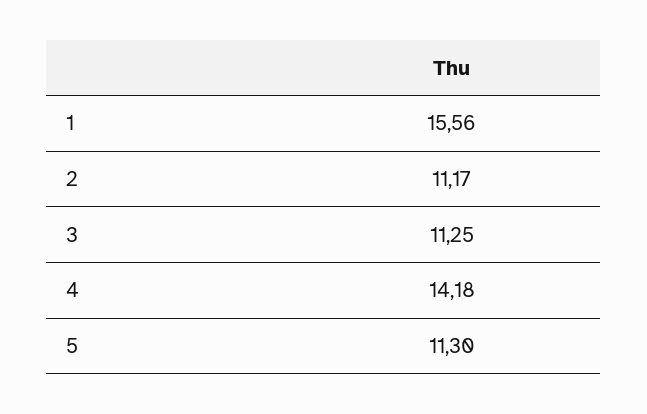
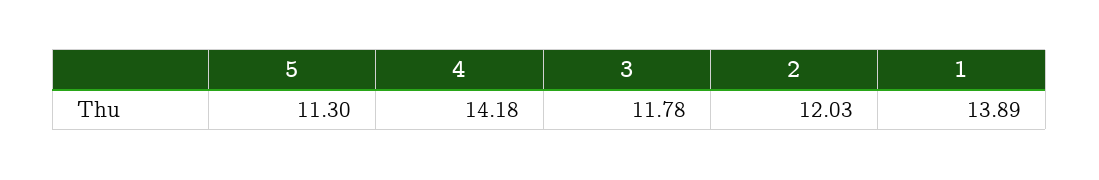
1: 15.56 -> 13.89
2: 11.17 -> 12.03
3: 11.25 -> 11.78

